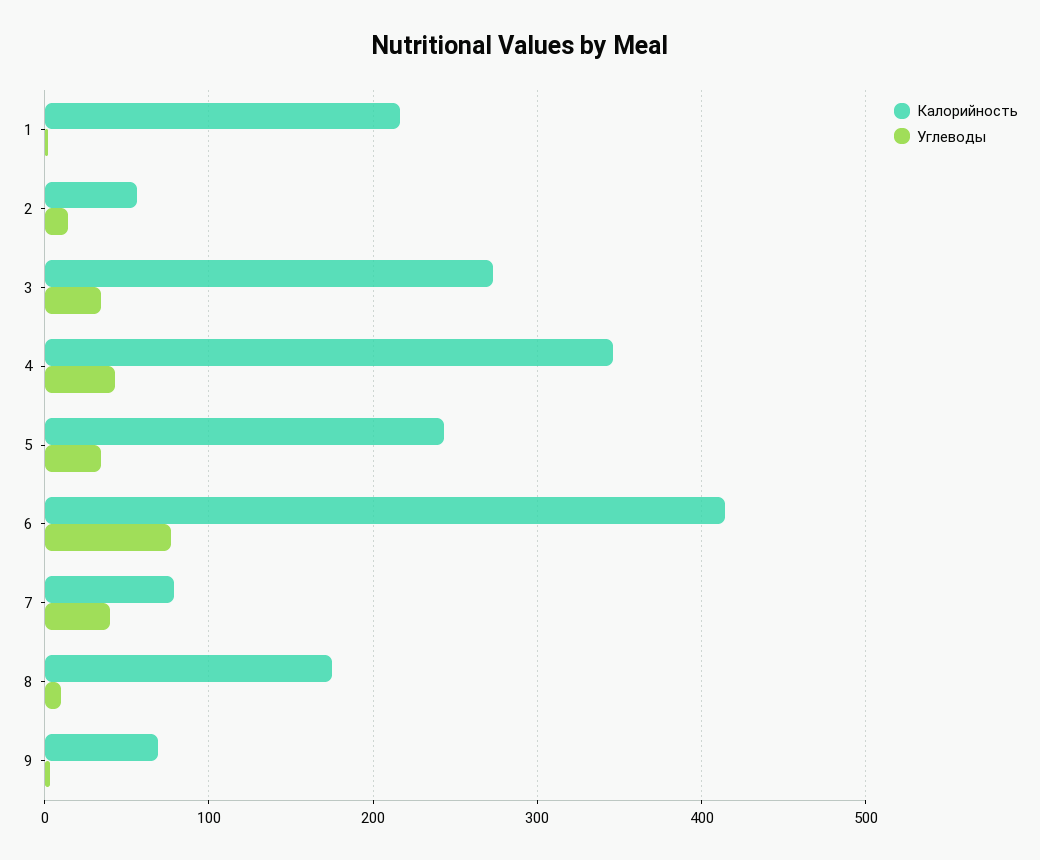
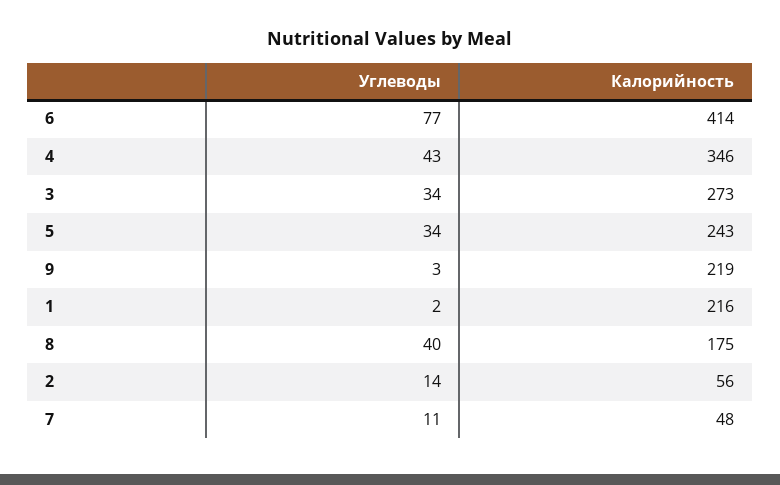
Калорийность, 7: 80 -> 48
Углеводы, 7: 40 -> 11
Углеводы, 8: 10 -> 40
Калорийность, 9: 70 -> 219

